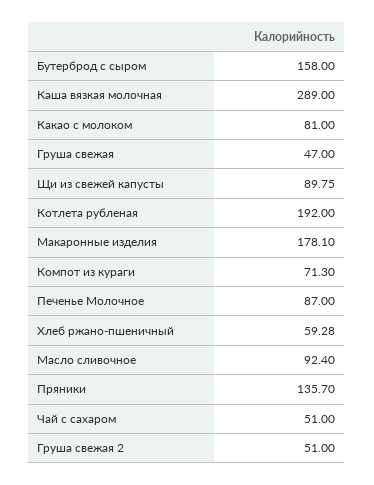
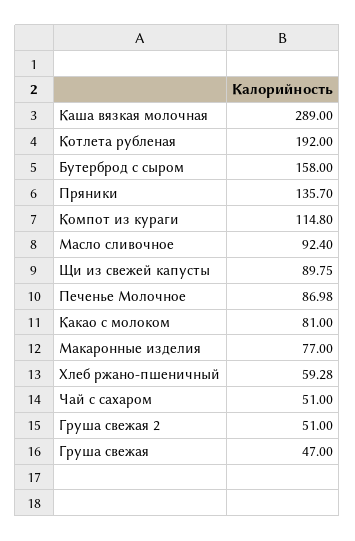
Макаронные изделия: 178.1 -> 77
Компот из кураги: 71.3 -> 114.8
Печенье Молочное: 87 -> 86.98

